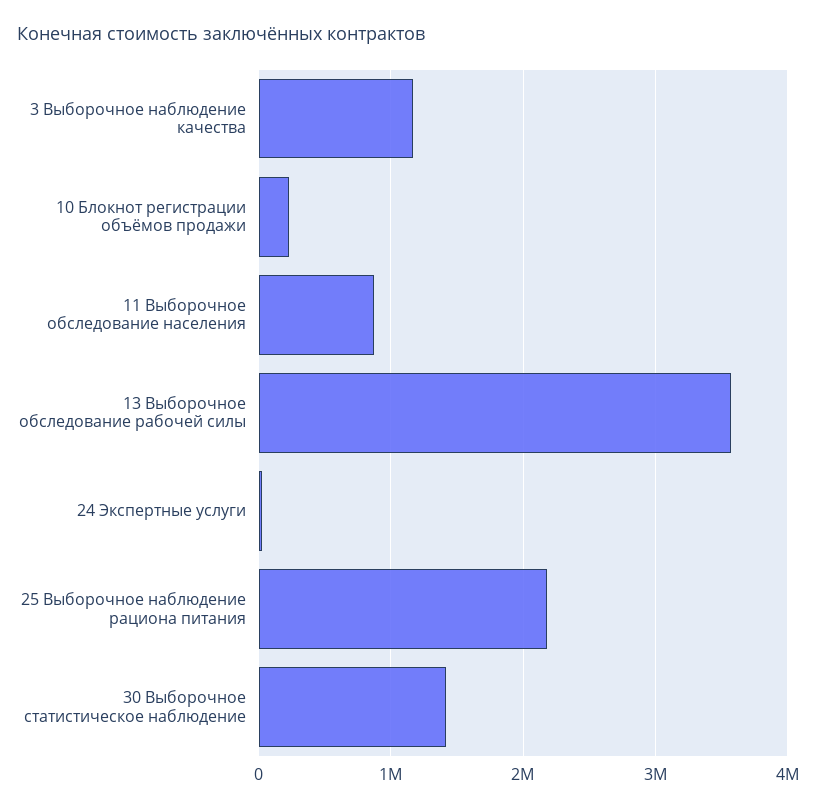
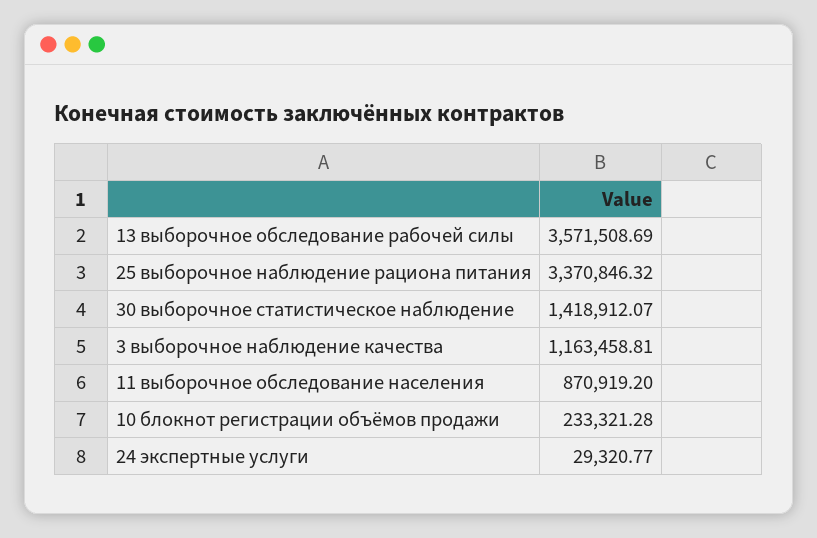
25 Выборочное наблюдение рациона питания: 2200000 -> 3370846.32

